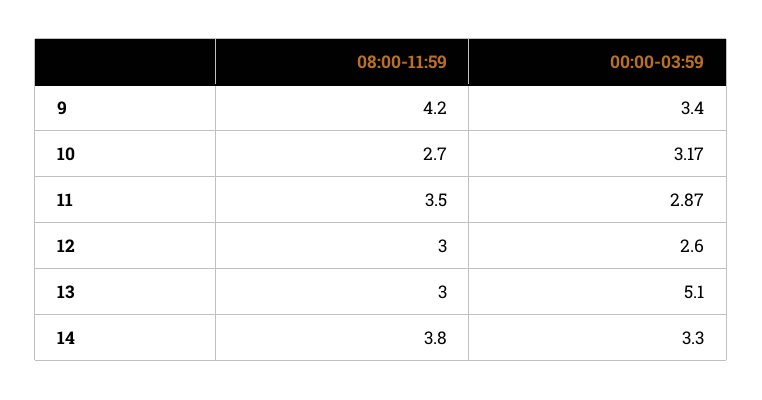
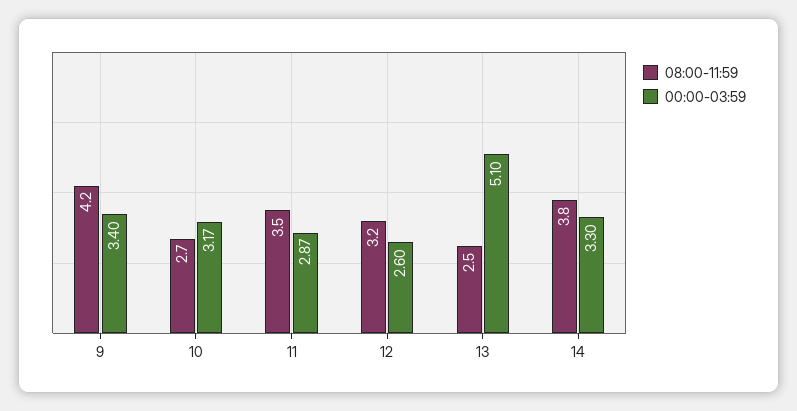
08:00-11:59, 12: 3 -> 3.2
08:00-11:59, 13: 3 -> 2.5

